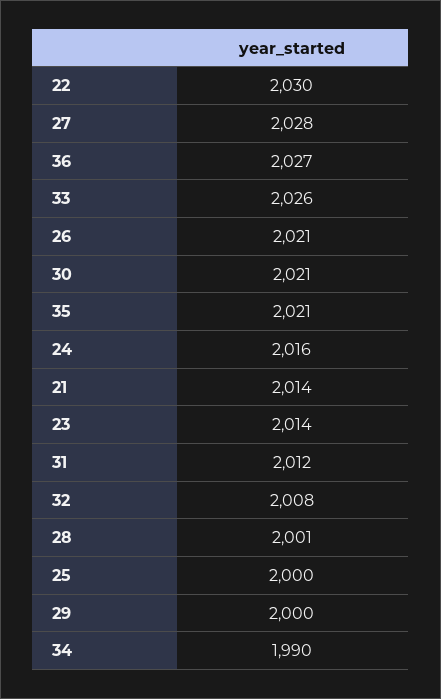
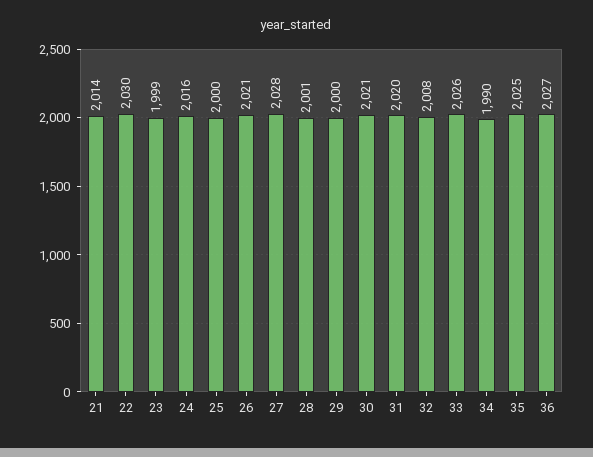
35: 2021 -> 2025
23: 2014 -> 1999
31: 2012 -> 2020

